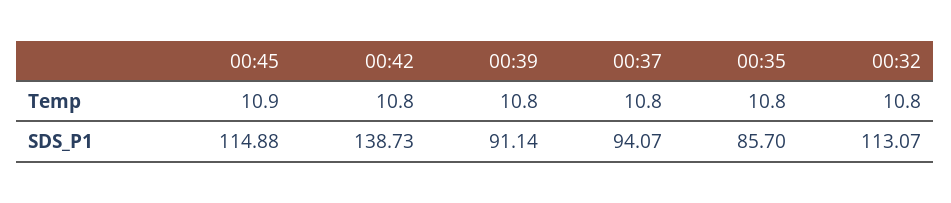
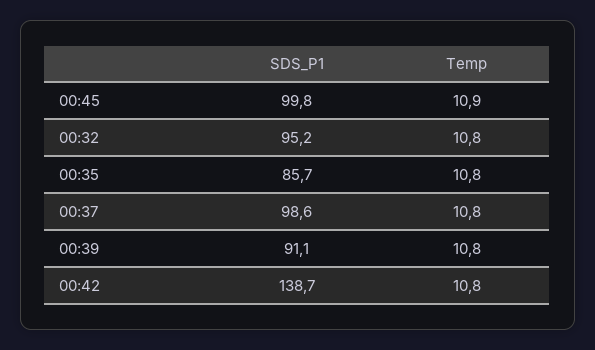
00:45, SDS_P1: 114.88 -> 99.8
00:37, SDS_P1: 94.07 -> 98.6
00:32, SDS_P1: 113.07 -> 95.2

